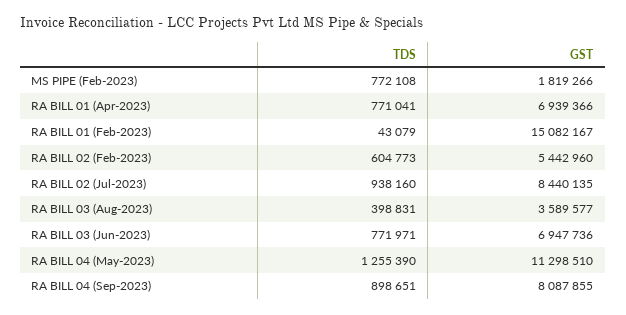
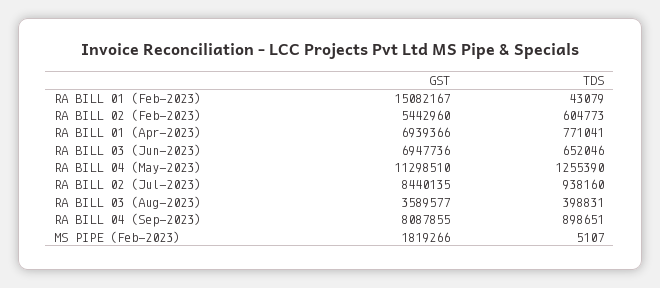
TDS, MS PIPE (Feb-2023): 772108 -> 5107
TDS, RA BILL 03 (Jun-2023): 771971 -> 652046

